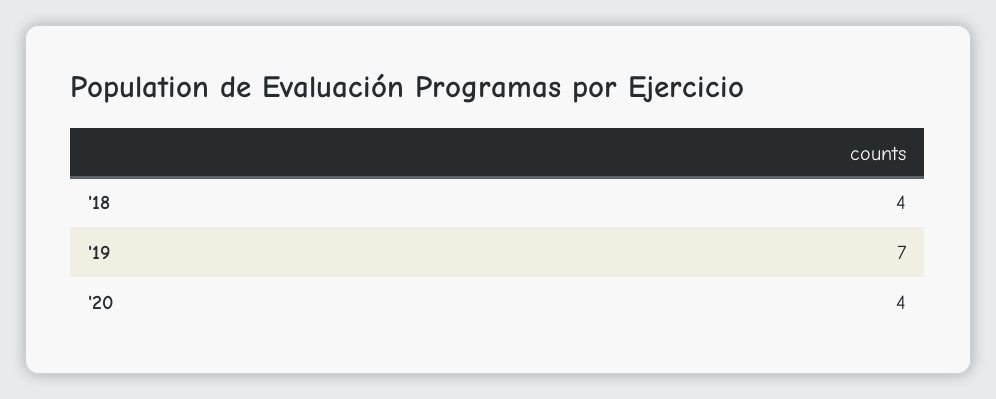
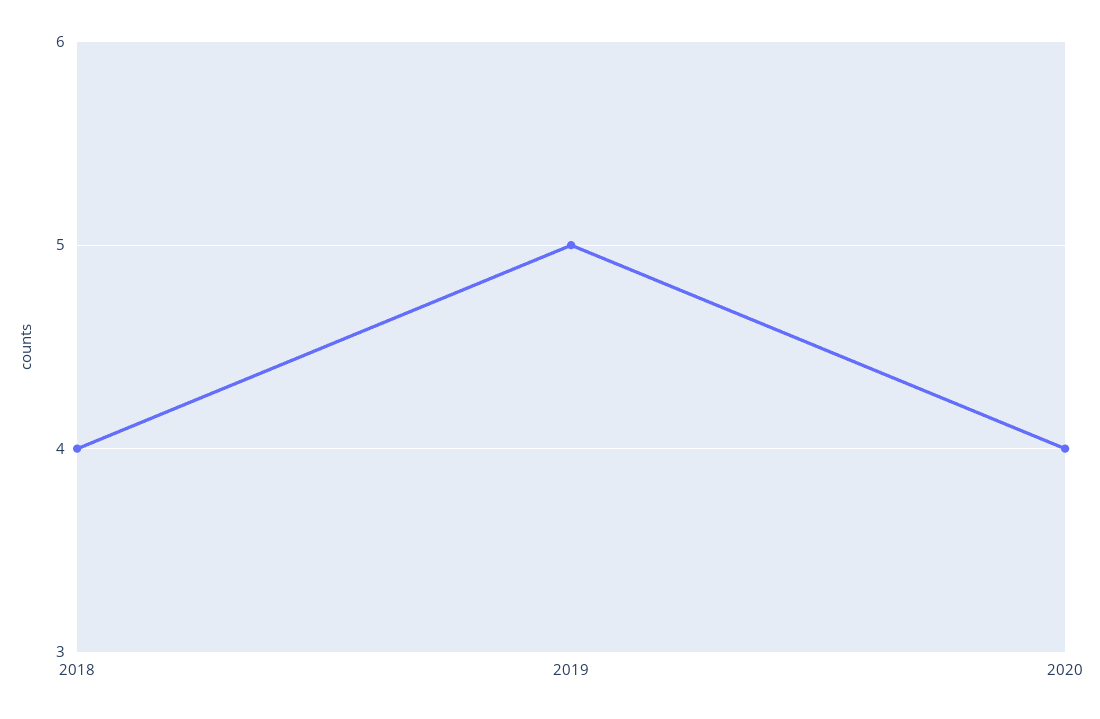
'19: 7 -> 5

